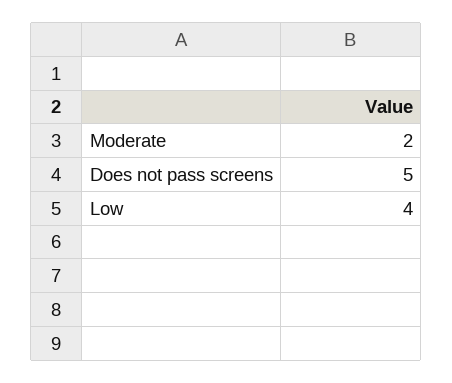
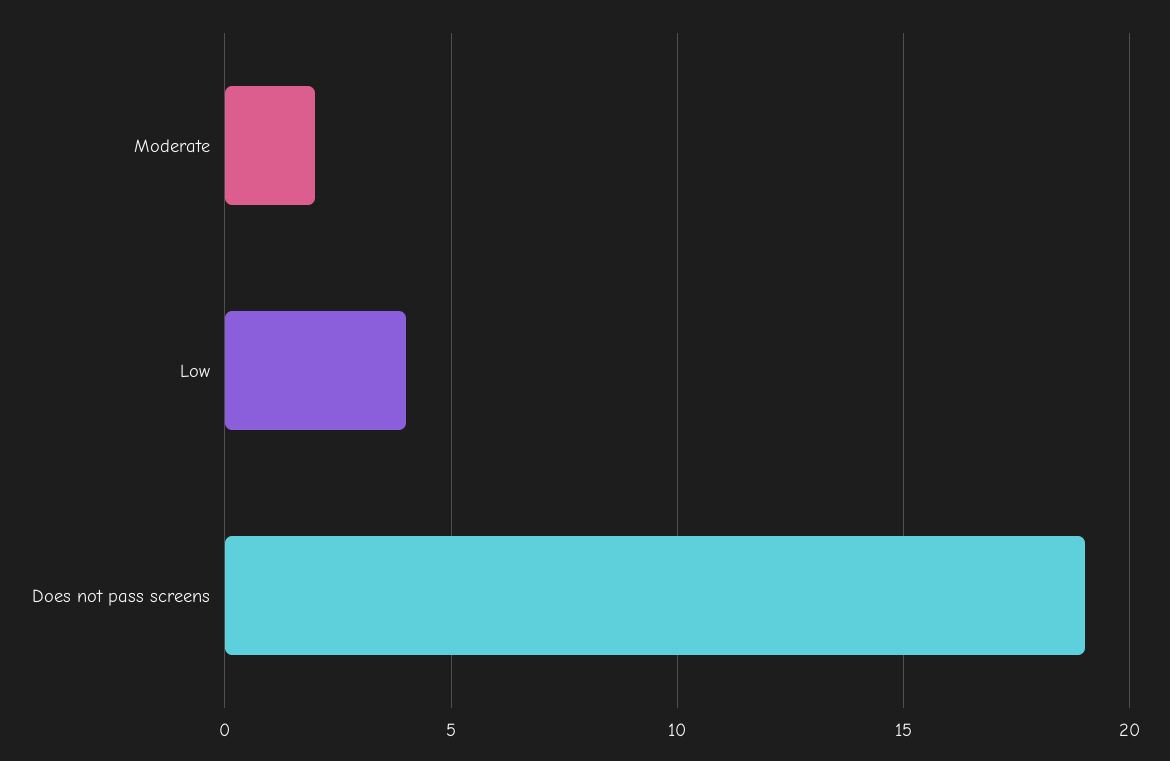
Does not pass screens: 5 -> 19

